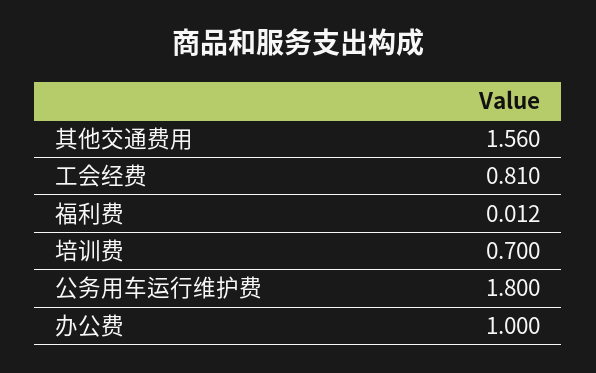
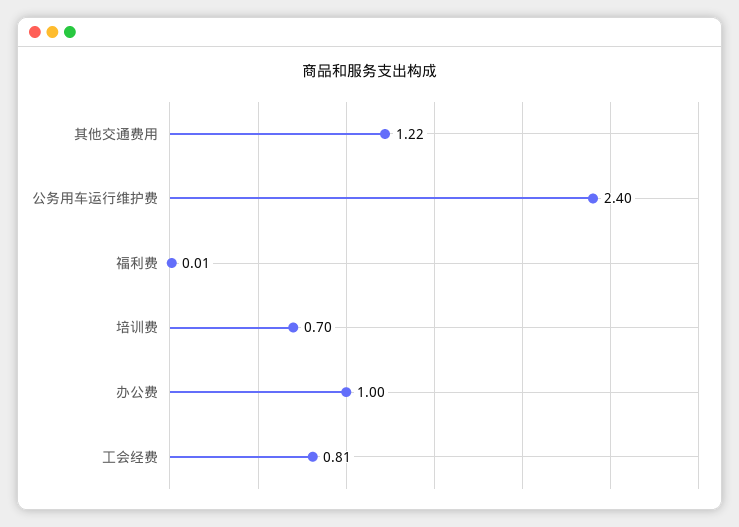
其他交通费用: 1.56 -> 1.22
公务用车运行维护费: 1.8 -> 2.4

